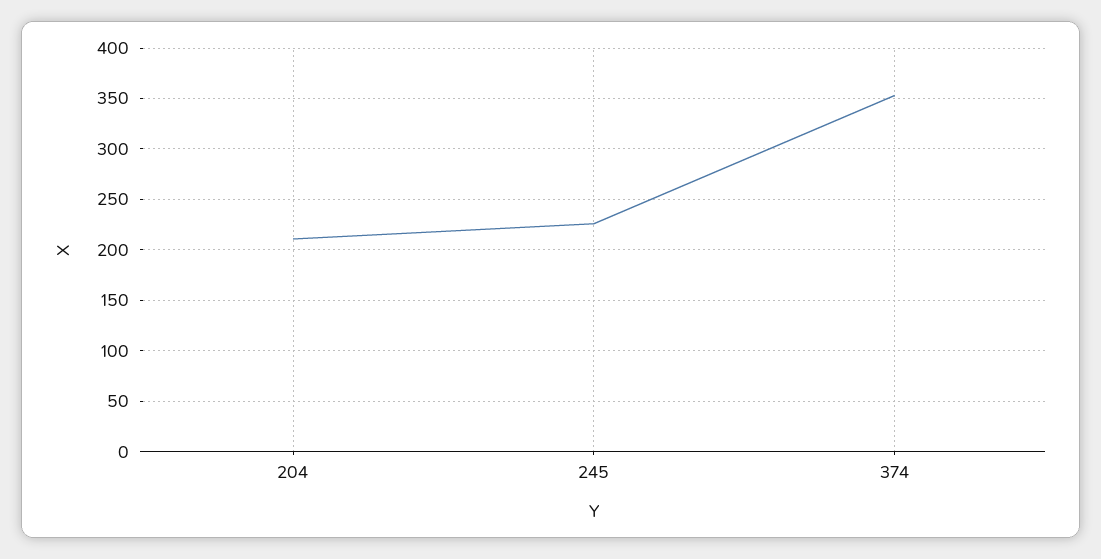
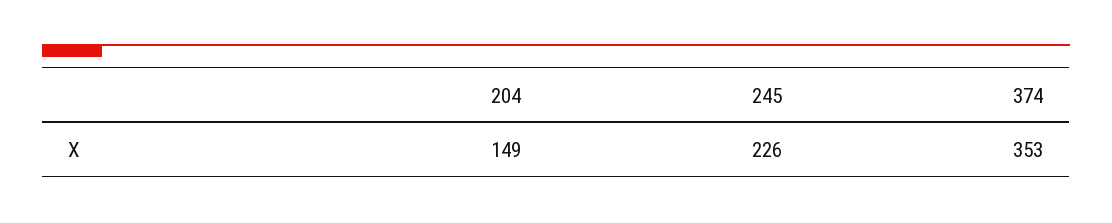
204: 210 -> 149

